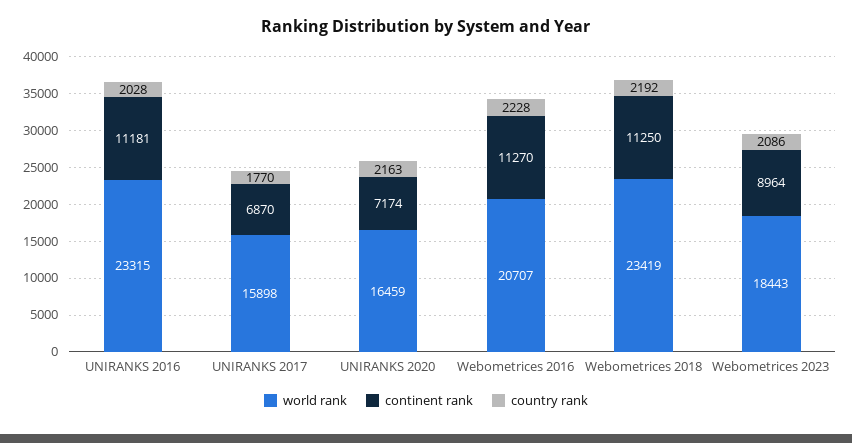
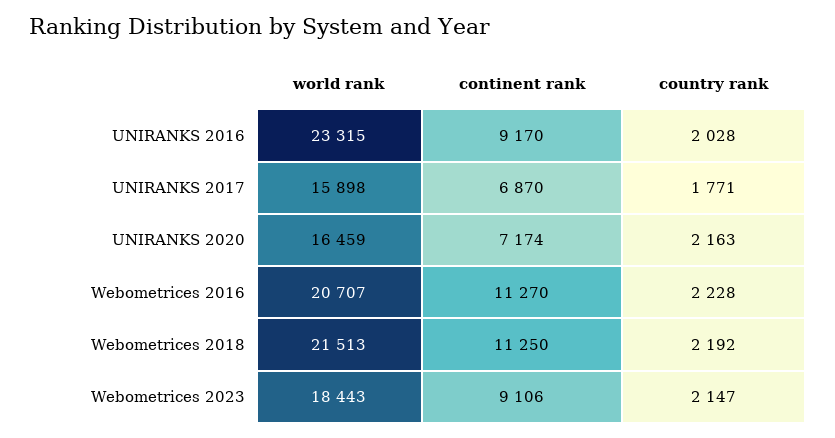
continent rank, UNIRANKS 2016: 11181 -> 9170
country rank, UNIRANKS 2017: 1770 -> 1771
world rank, Webometrices 2018: 23419 -> 21513
continent rank, Webometrices 2023: 8964 -> 9106
country rank, Webometrices 2023: 2086 -> 2147

